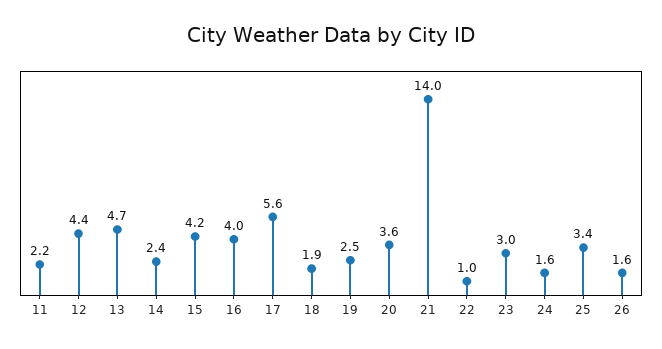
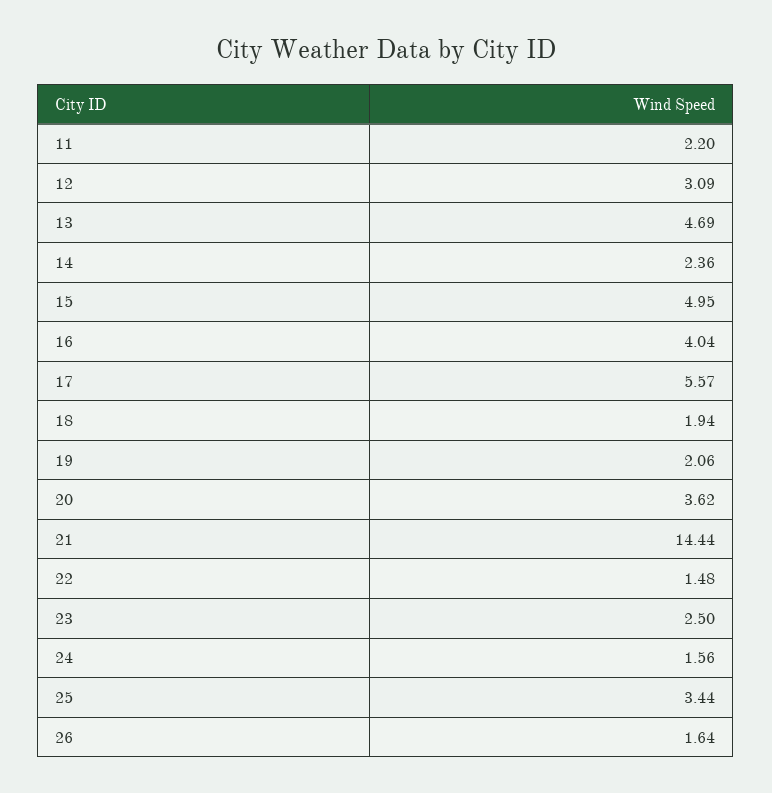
12: 4.4 -> 3.09
15: 4.2 -> 4.95
19: 2.5 -> 2.06
21: 14 -> 14.44
22: 1 -> 1.48
23: 3 -> 2.5

